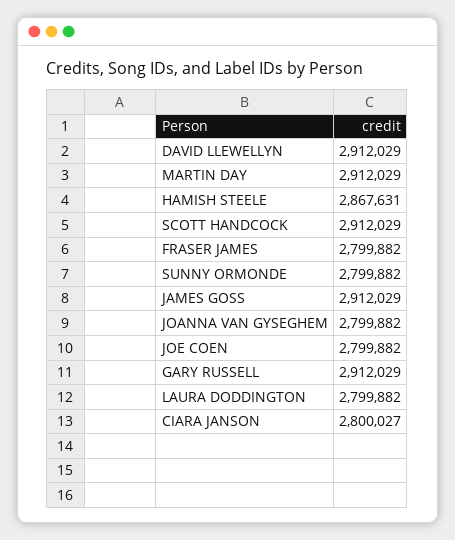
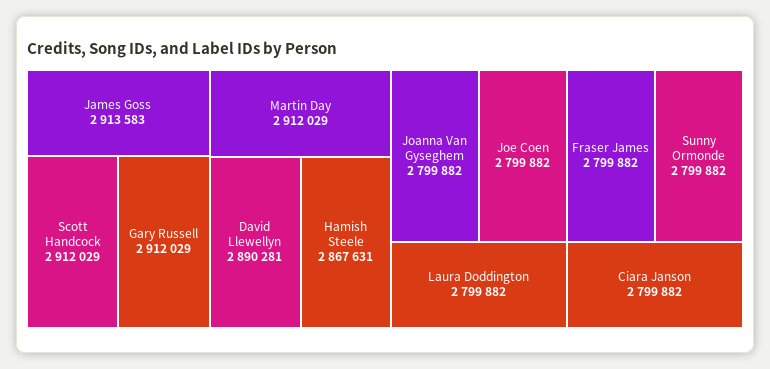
DAVID LLEWELLYN: 2912029 -> 2890281
JAMES GOSS: 2912029 -> 2913583
CIARA JANSON: 2800027 -> 2799882

